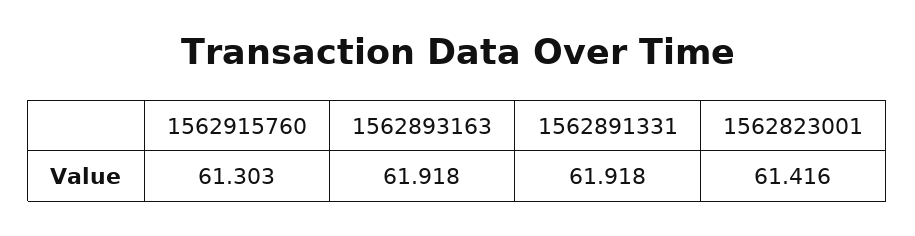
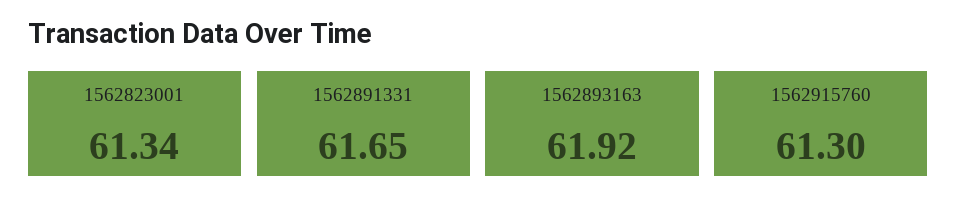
1562891331: 61.918 -> 61.65
1562823001: 61.416 -> 61.34

